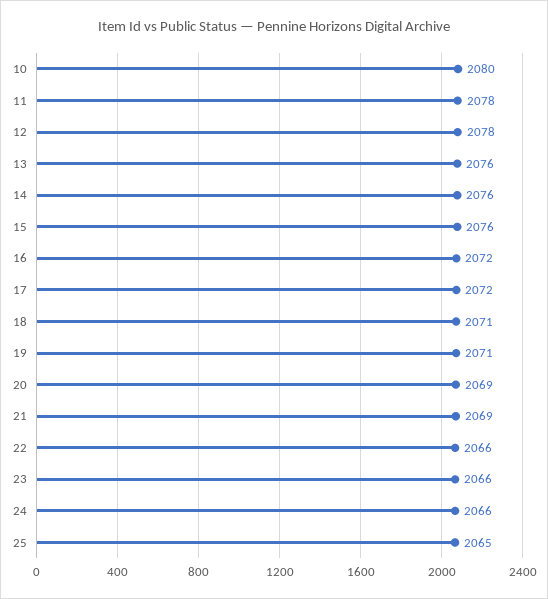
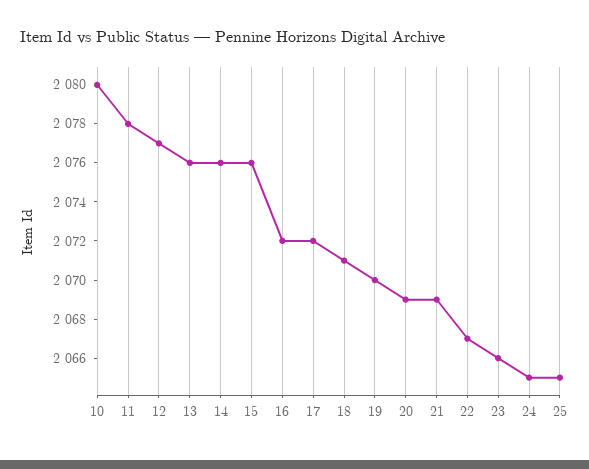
12: 2078 -> 2077
19: 2071 -> 2070
22: 2066 -> 2067
24: 2066 -> 2065

